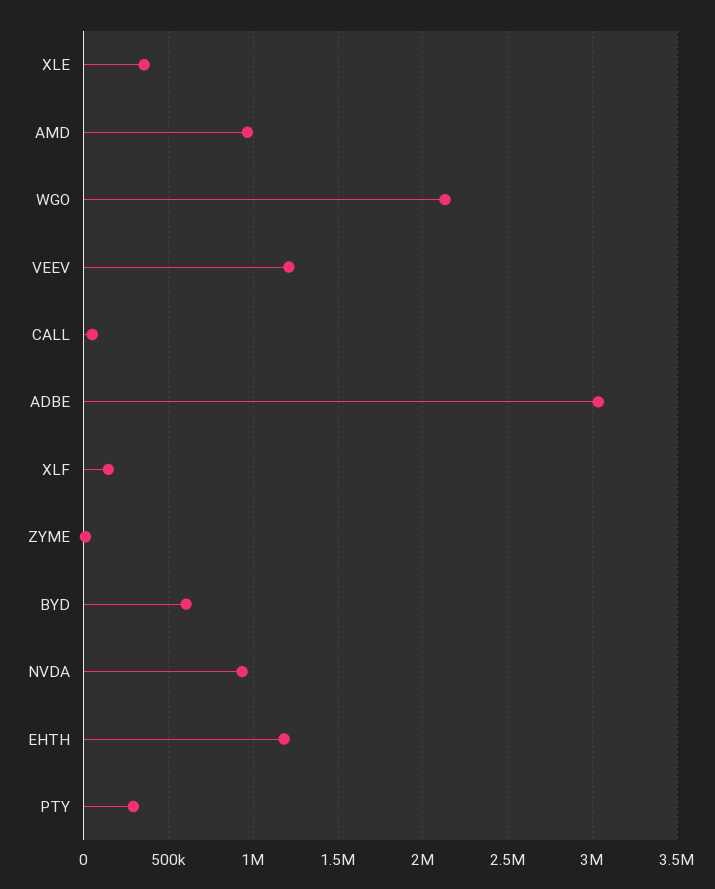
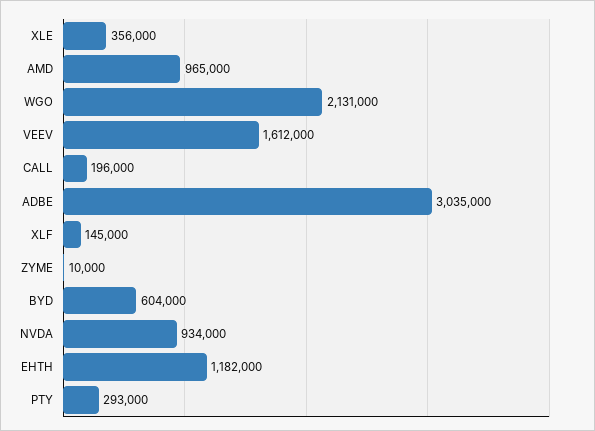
VEEV: 1200000 -> 1612000
CALL: 50000 -> 196000

